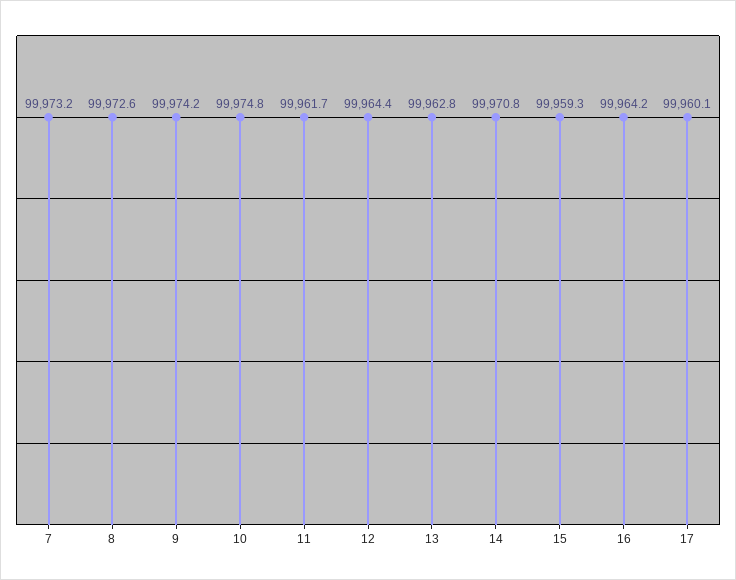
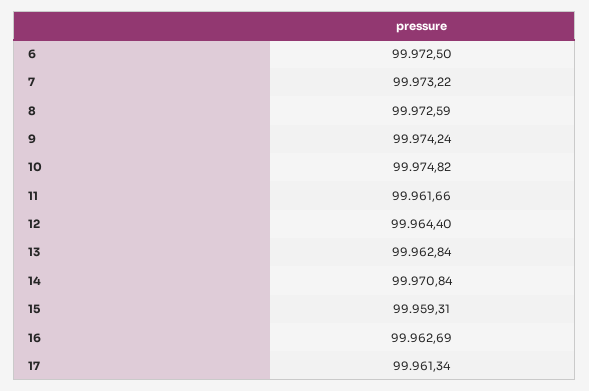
16: 99964.2 -> 99962.69
17: 99960.1 -> 99961.34
6: none -> 99972.5

